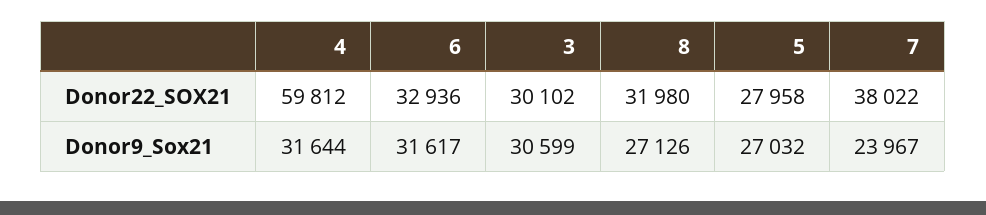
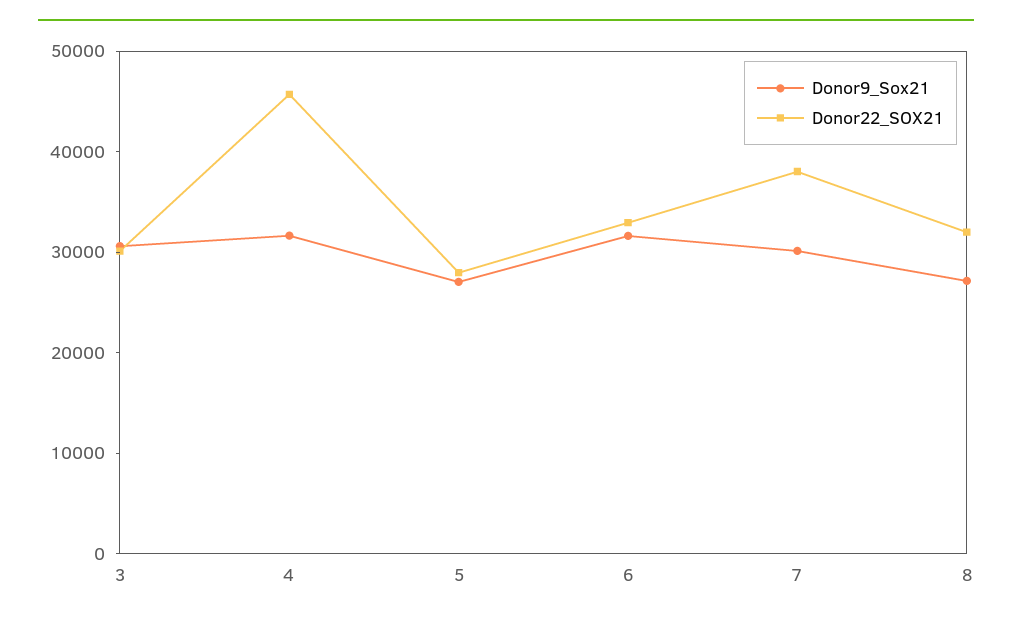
Donor22_SOX21, 4: 59812 -> 46000
Donor9_Sox21, 7: 23967 -> 30000

